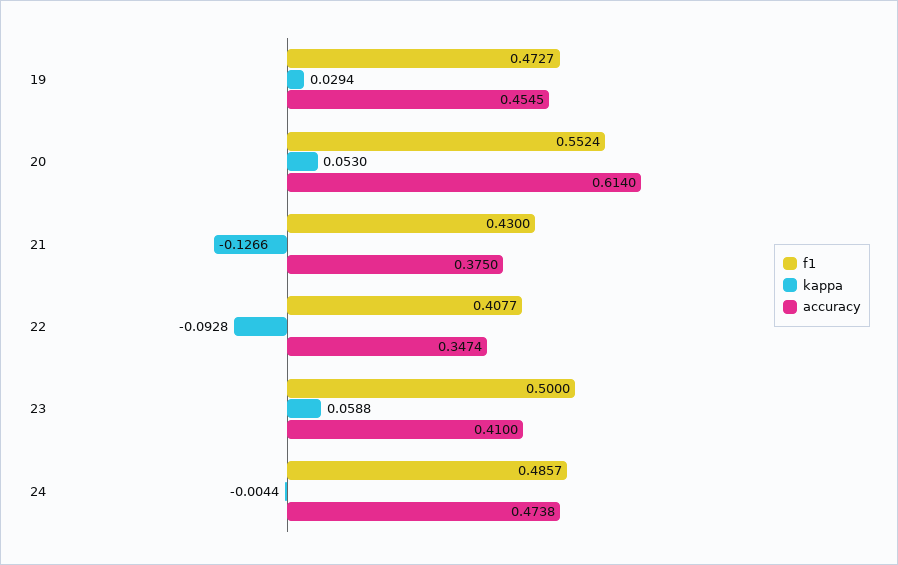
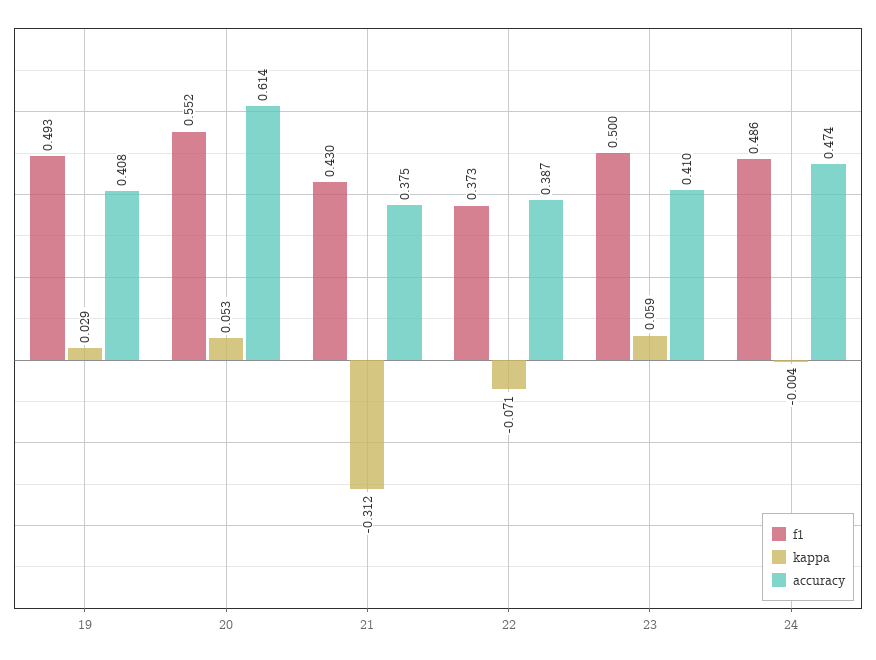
f1, 19: 0.4727 -> 0.493
accuracy, 19: 0.4545 -> 0.408
kappa, 21: -0.1266 -> -0.312
f1, 22: 0.4077 -> 0.373
kappa, 22: -0.0928 -> -0.071
accuracy, 22: 0.3474 -> 0.387

